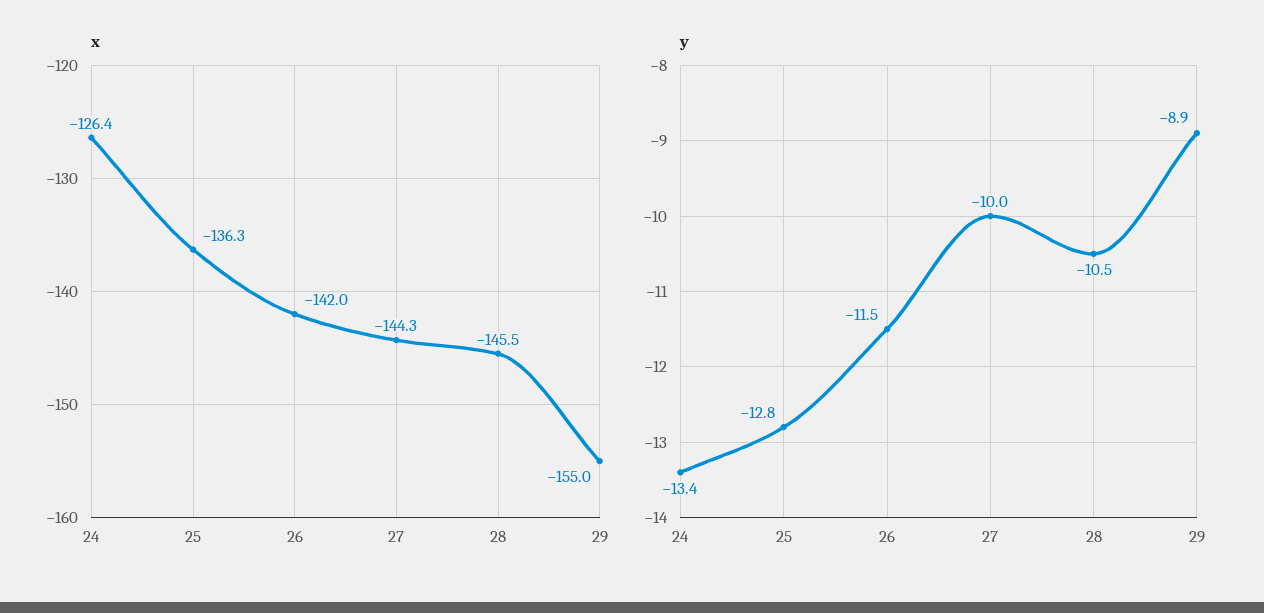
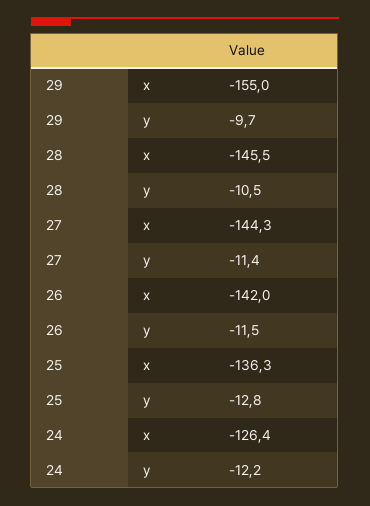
y, 24: -13.4 -> -12.2
y, 27: -10 -> -11.4
y, 29: -8.9 -> -9.7

